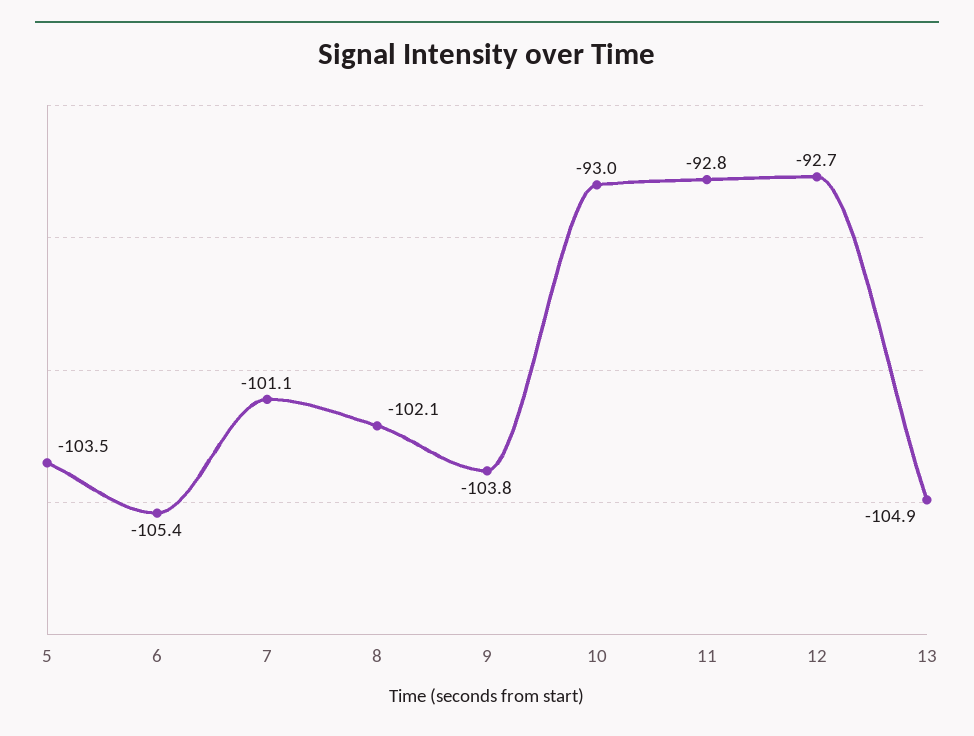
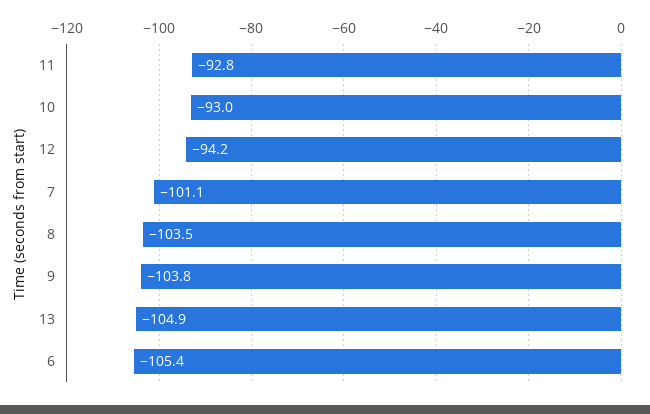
5: -103.5 -> none
8: -102.1 -> -103.5
12: -92.7 -> -94.2

